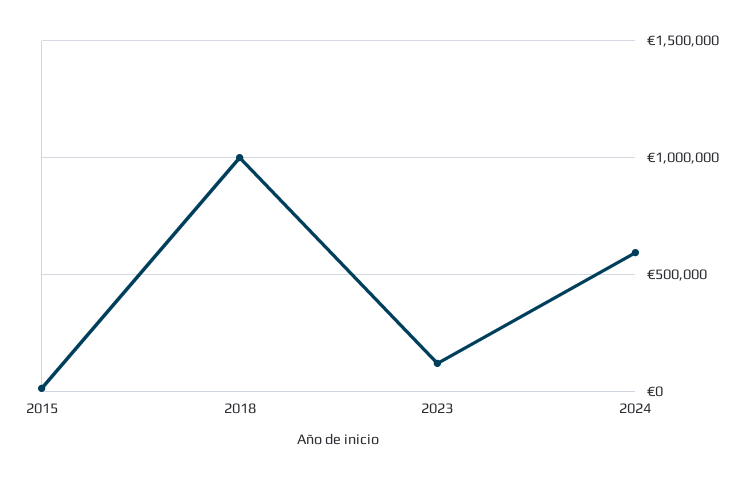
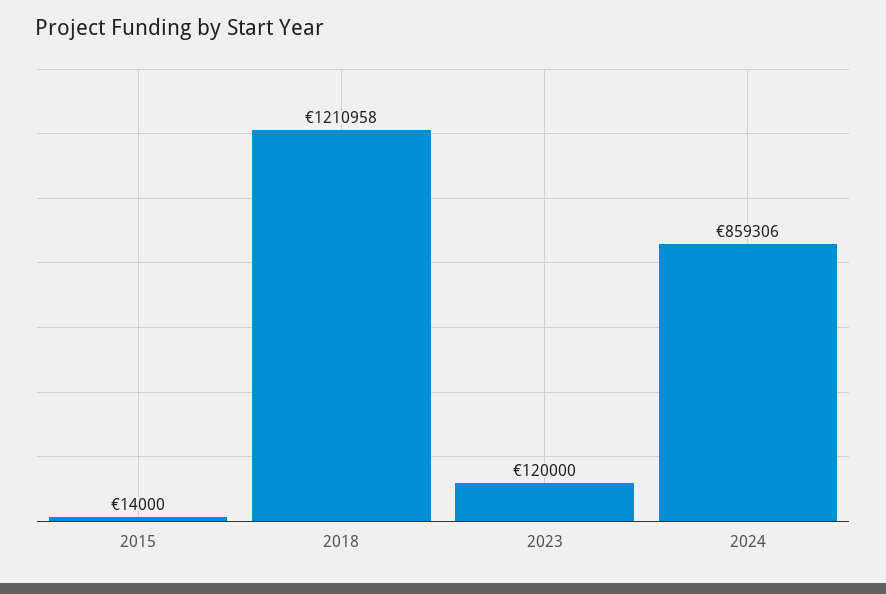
2018: 1000000 -> 1210958
2024: 600000 -> 859306

